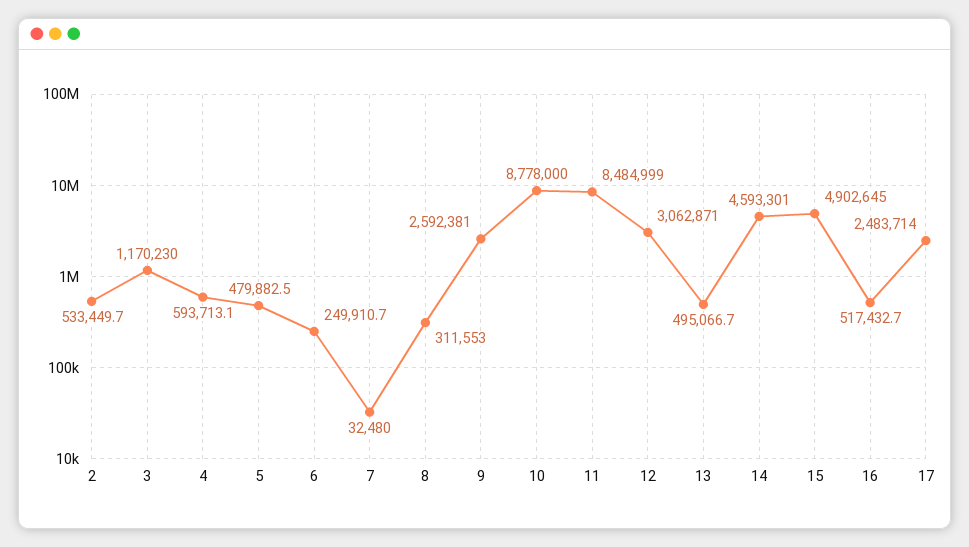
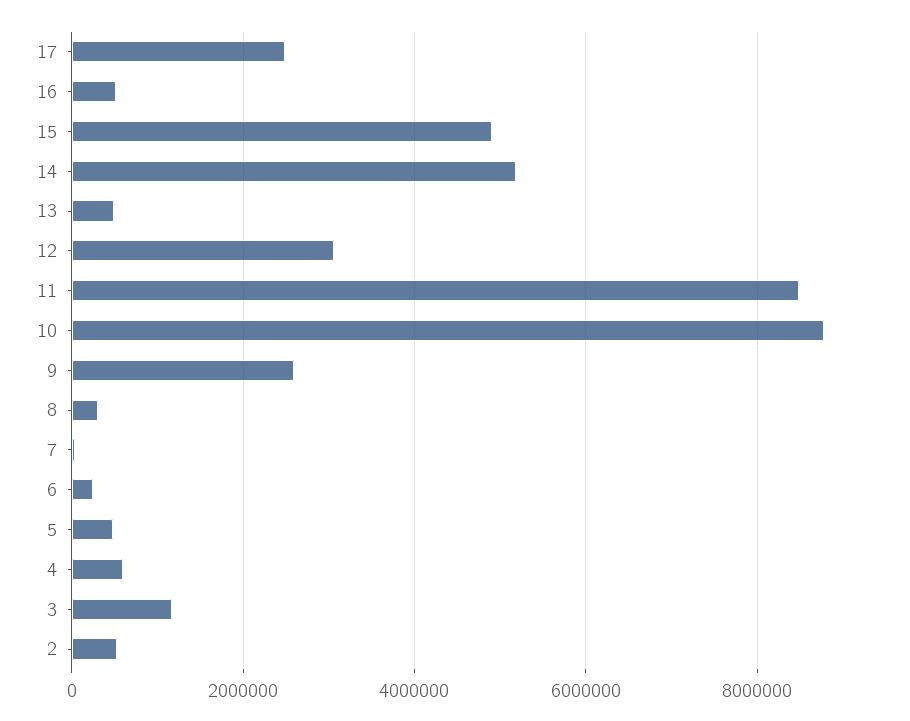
14: 4593301 -> 5200000

